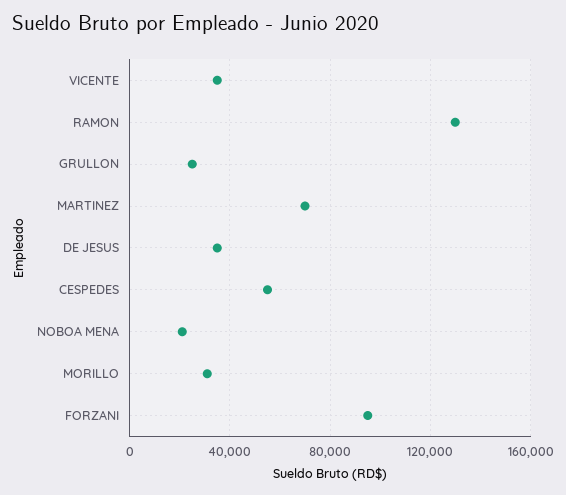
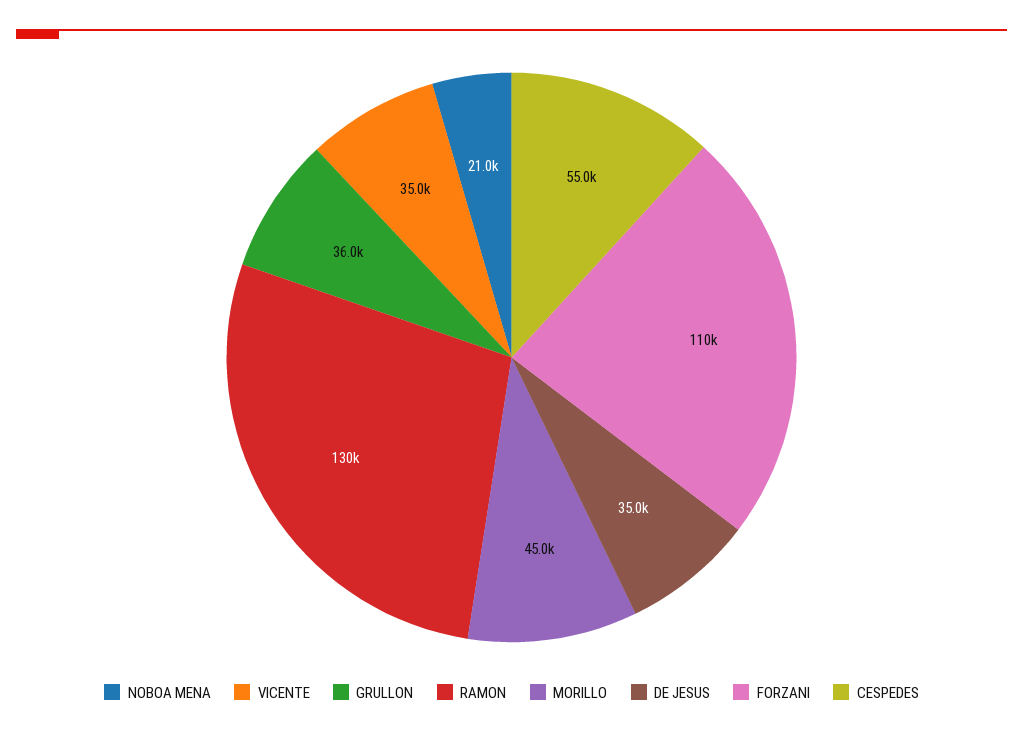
GRULLON: 25000 -> 36000
MARTINEZ: 70000 -> none
MORILLO: 30000 -> 45000
FORZANI: 95000 -> 110000

